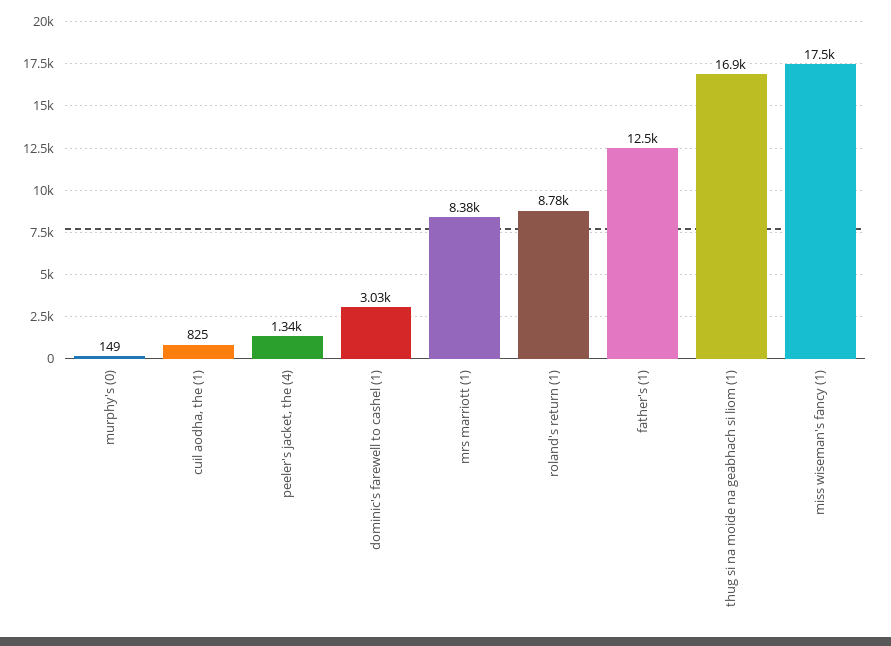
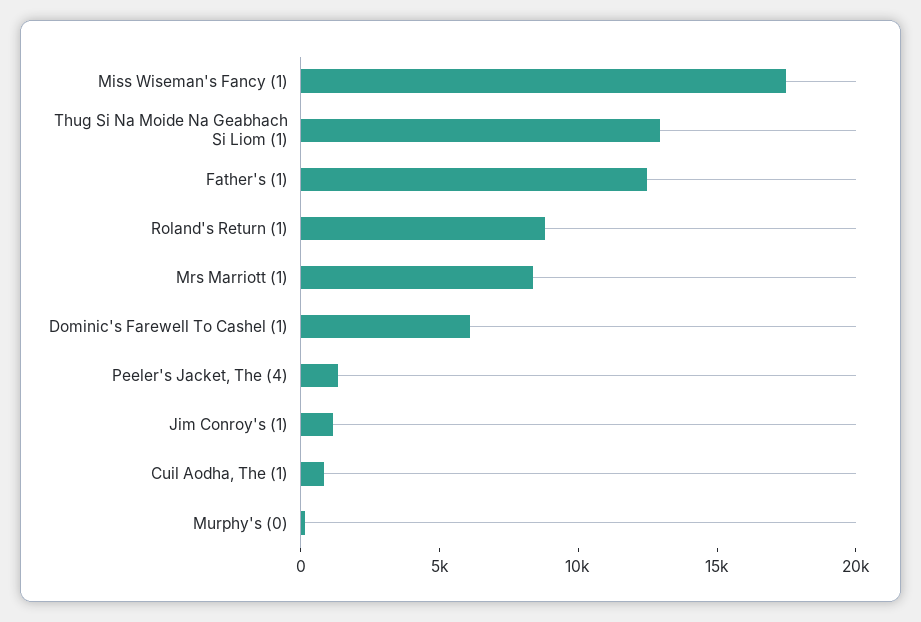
dominic's farewell to cashel (1): 3030 -> 6000
thug si na moide na geabhach si liom (1): 16900 -> 13000
Jim Conroy's (1): none -> 1000

